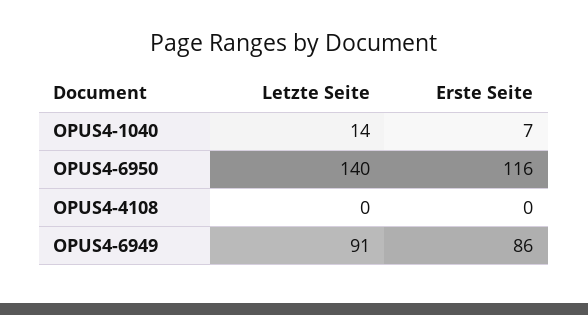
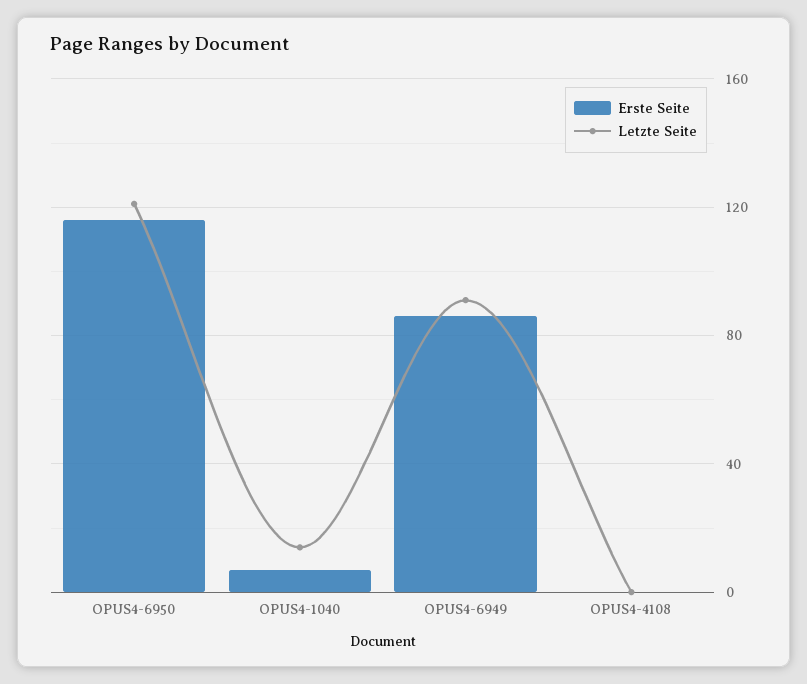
Letzte Seite, OPUS4-6950: 140 -> 120

